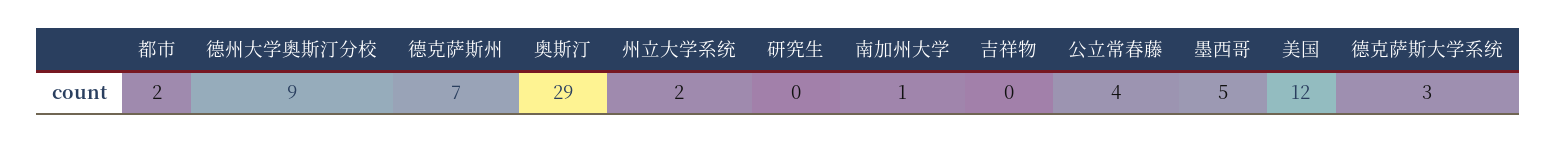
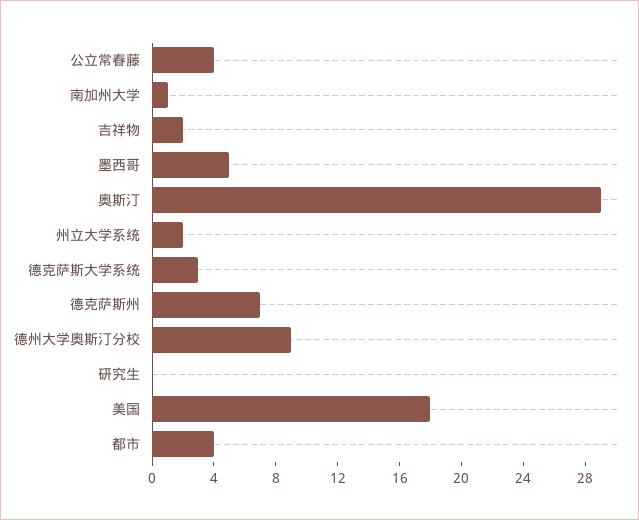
都市: 2 -> 4
吉祥物: 0 -> 2
美国: 12 -> 18

